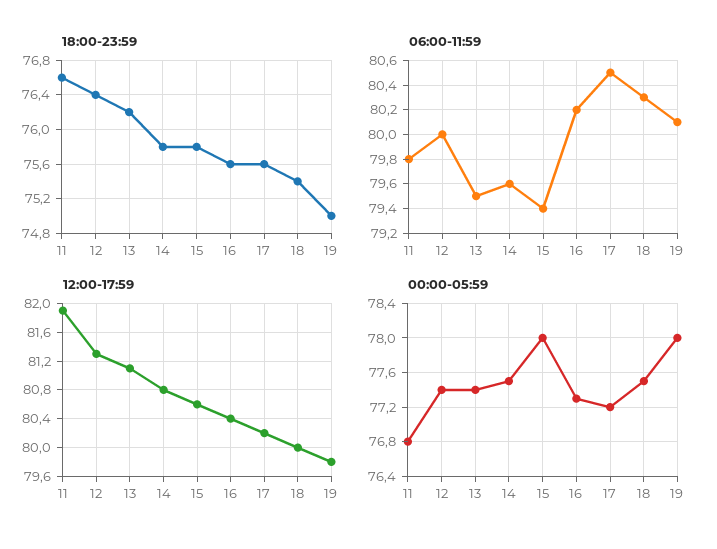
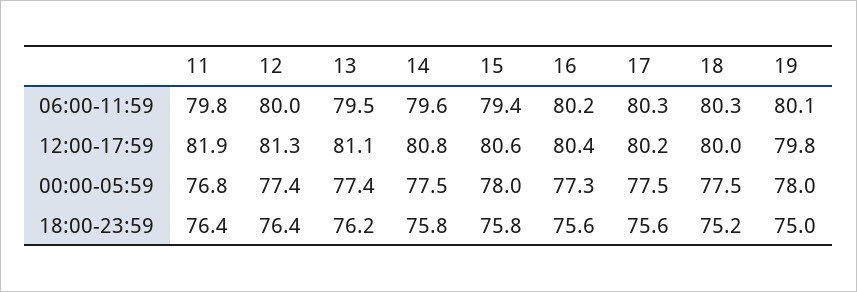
18:00-23:59, 11: 76.6 -> 76.4
18:00-23:59, 18: 75.4 -> 75.2
06:00-11:59, 17: 80.5 -> 80.3
00:00-05:59, 17: 77.2 -> 77.5

